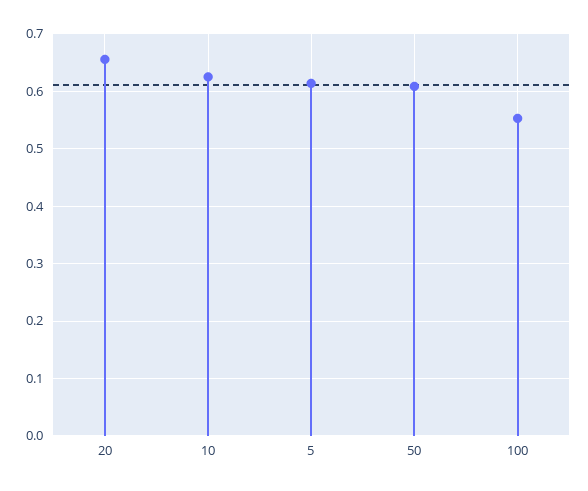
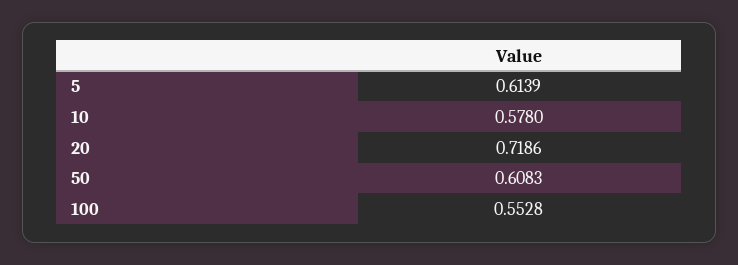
20: 0.66 -> 0.7186
10: 0.62 -> 0.578

